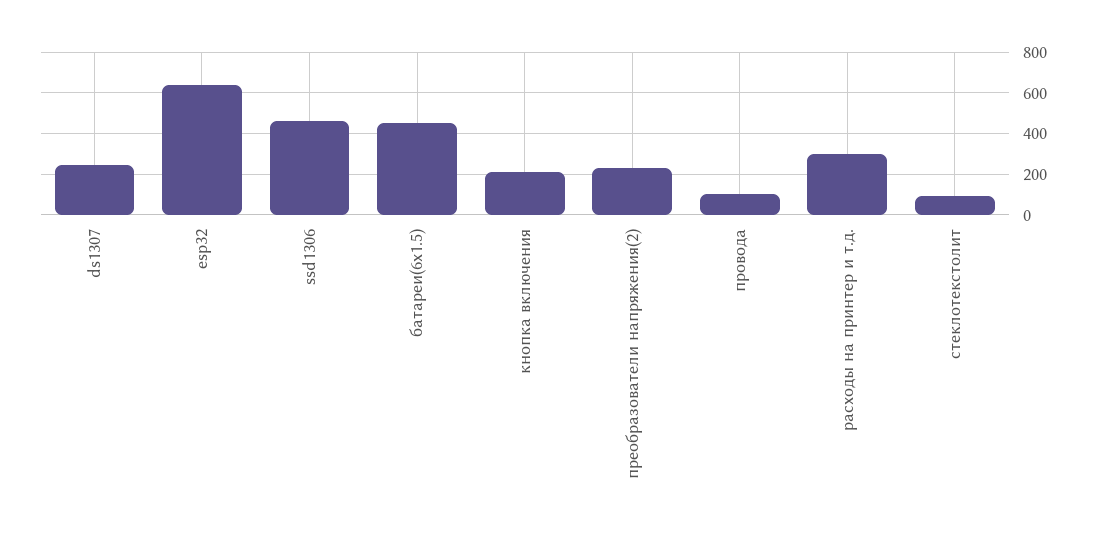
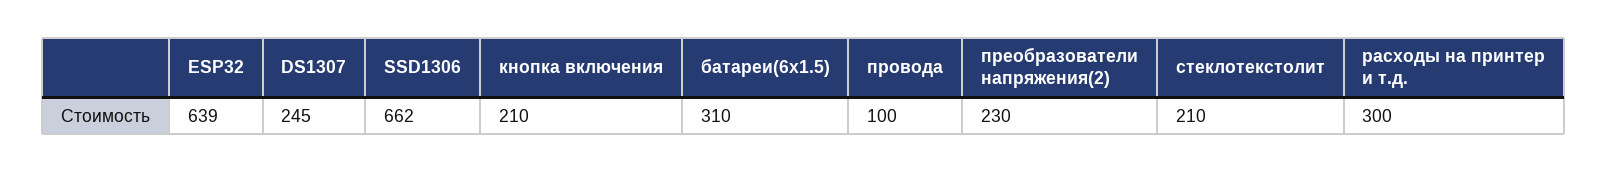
ssd1306: 450 -> 662
батареи(6x1.5): 450 -> 310
стеклотекстолит: 100 -> 210

